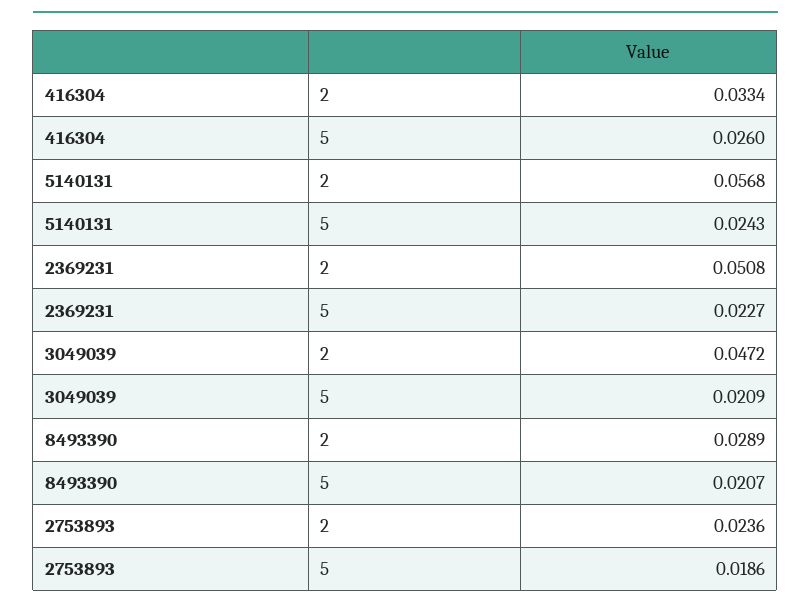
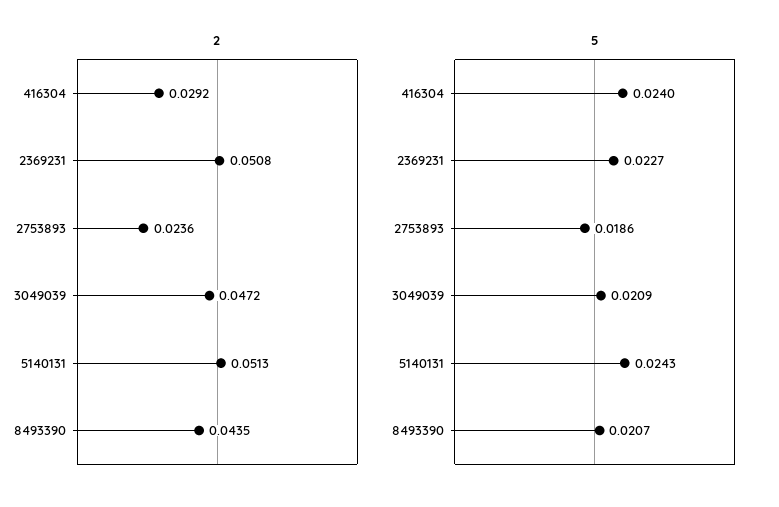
2, 416304: 0.0334 -> 0.0292
5, 416304: 0.026 -> 0.024
2, 5140131: 0.0568 -> 0.0513
2, 8493390: 0.0289 -> 0.0435

